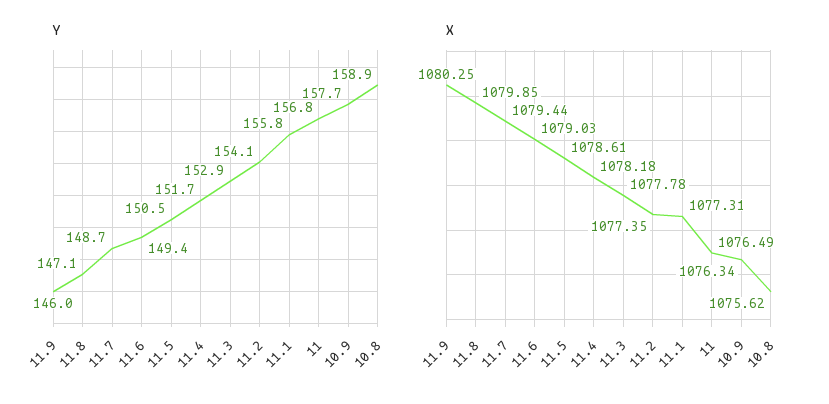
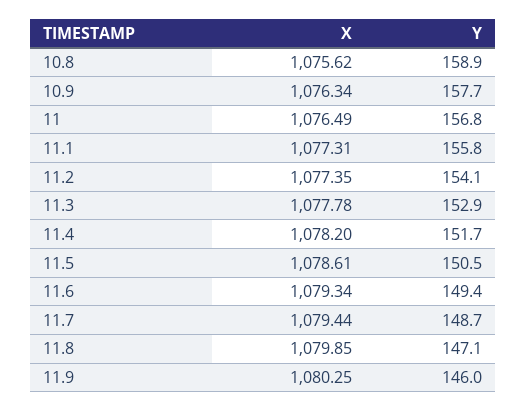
X, 11.6: 1079.03 -> 1079.34
X, 11.4: 1078.18 -> 1078.2

